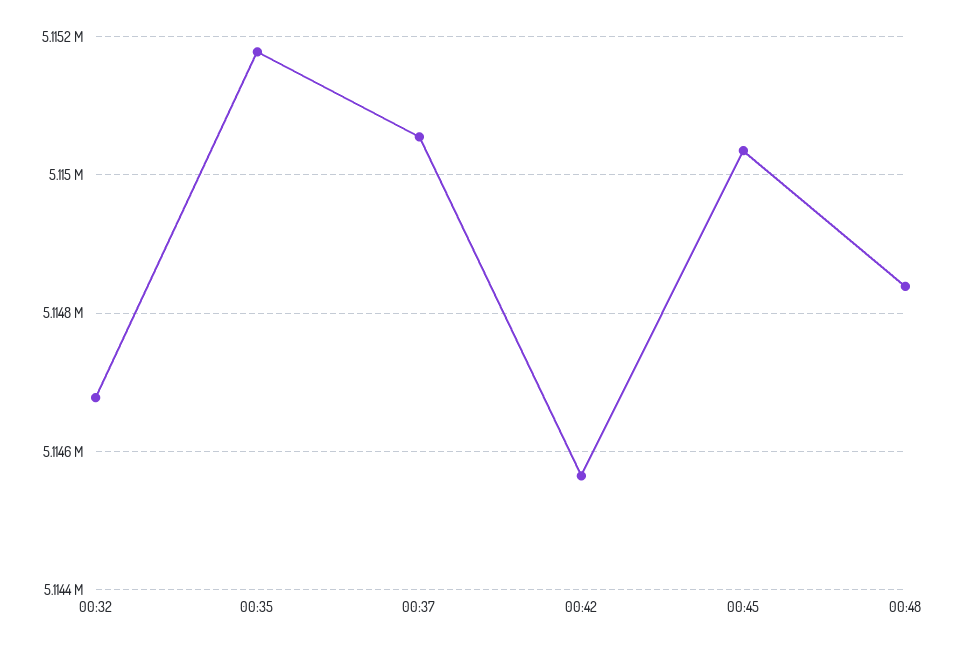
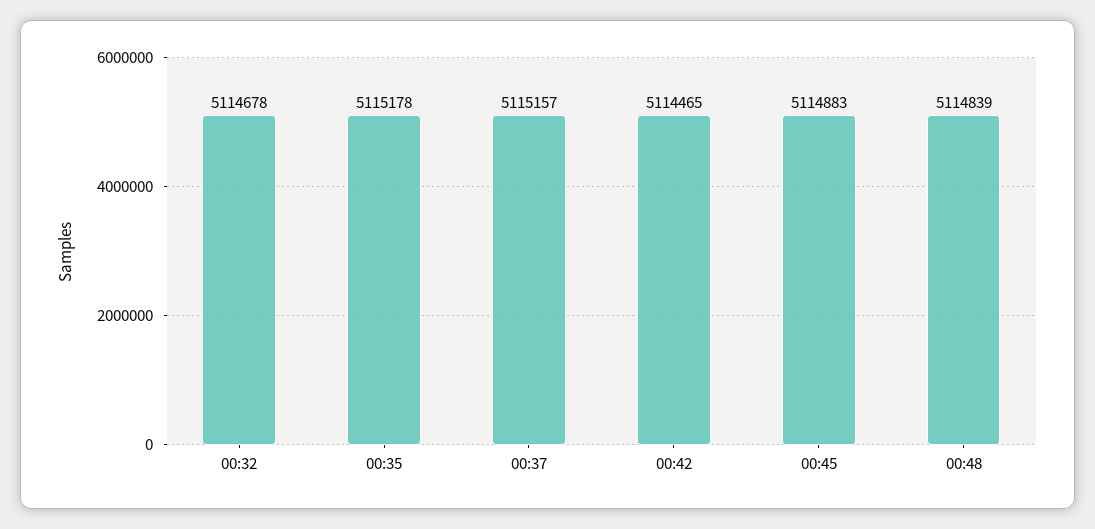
00:37: 5115060 -> 5115157
00:42: 5114560 -> 5114465
00:45: 5115040 -> 5114883

